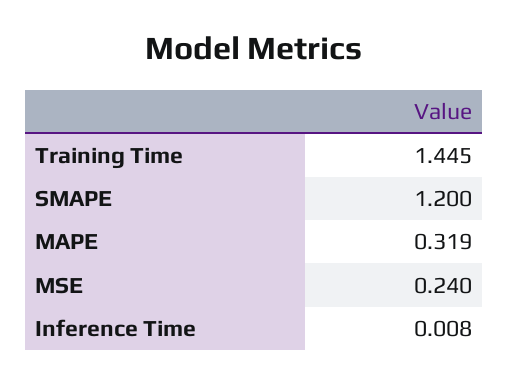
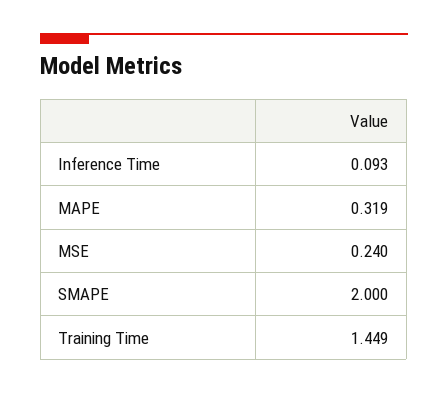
Training Time: 1.445 -> 1.449
SMAPE: 1.2 -> 2
Inference Time: 0.008 -> 0.093

